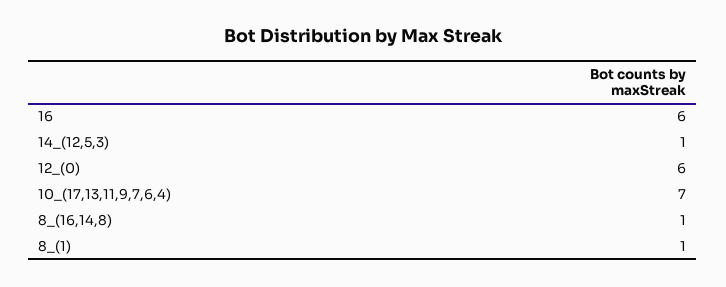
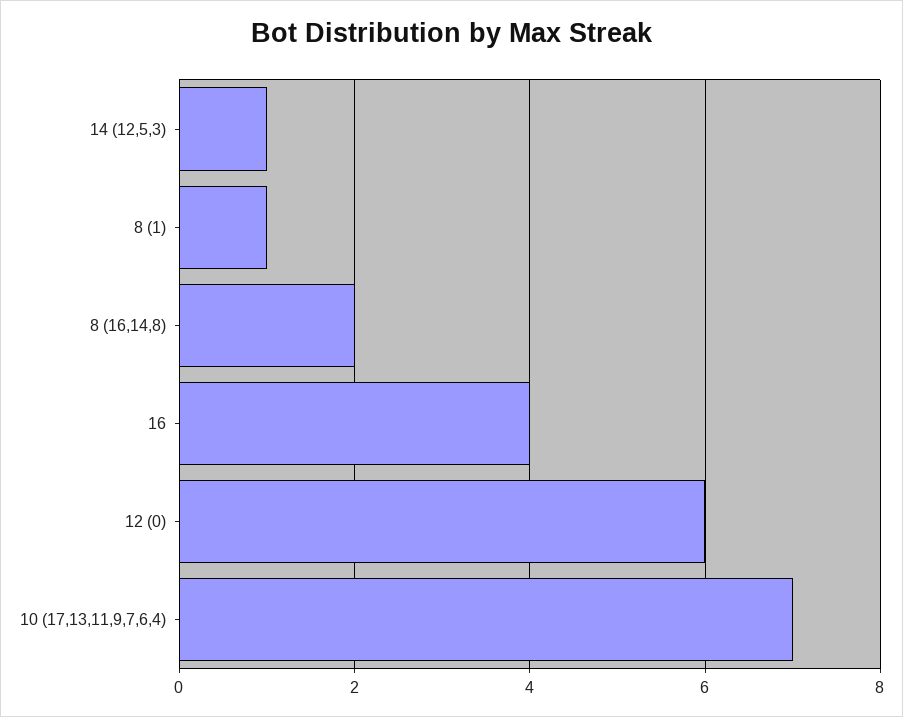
16: 6 -> 4
8_(16,14,8): 1 -> 2

